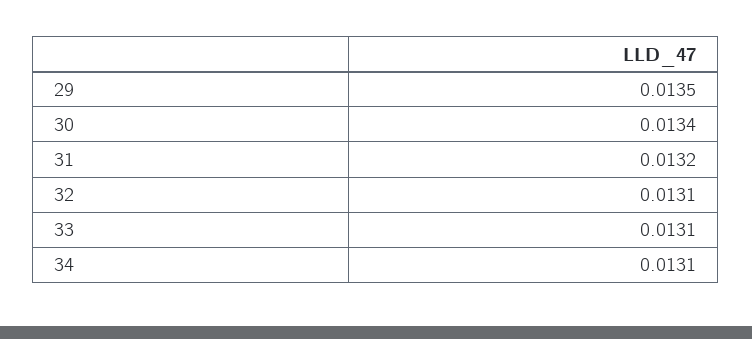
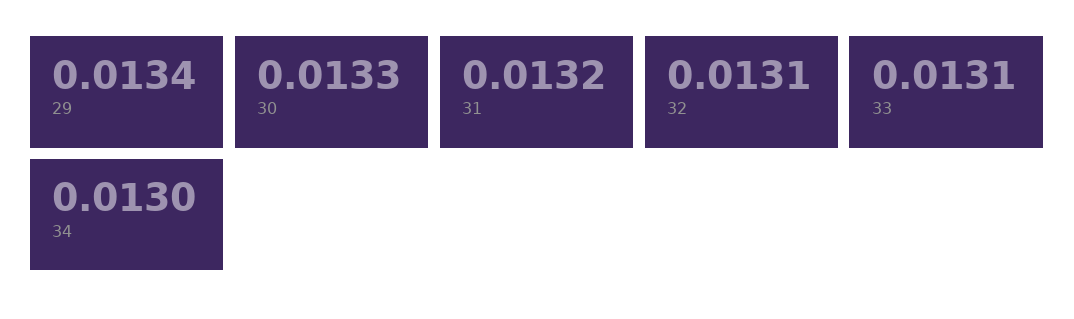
29: 0.0135 -> 0.0134
30: 0.0134 -> 0.0133
34: 0.0131 -> 0.013

